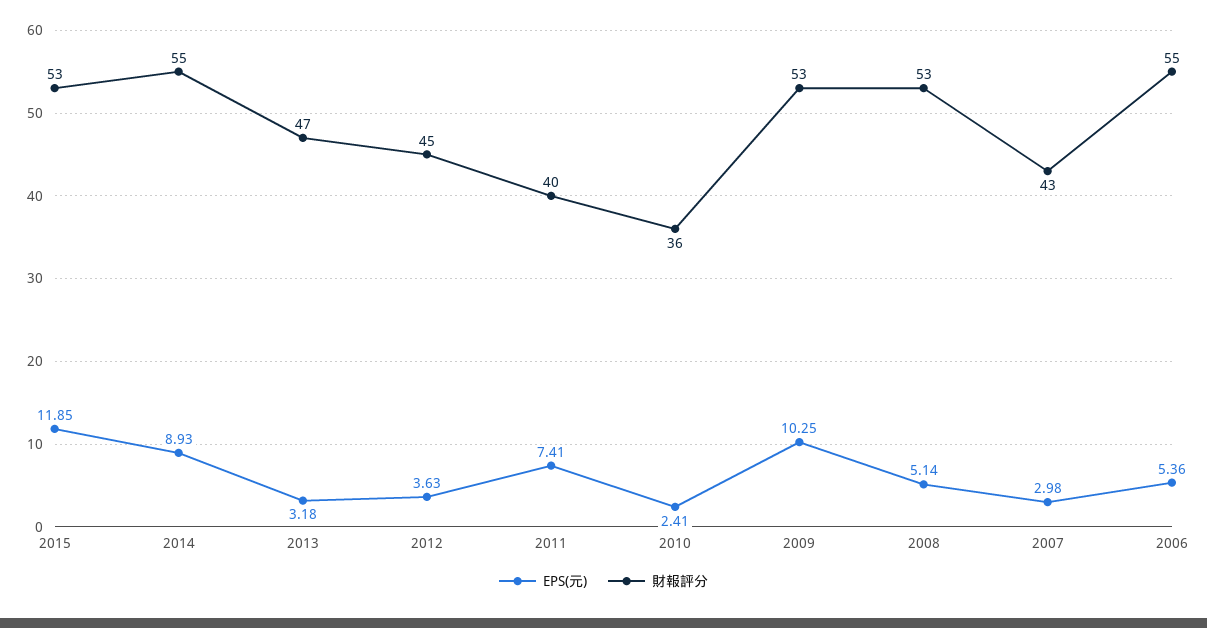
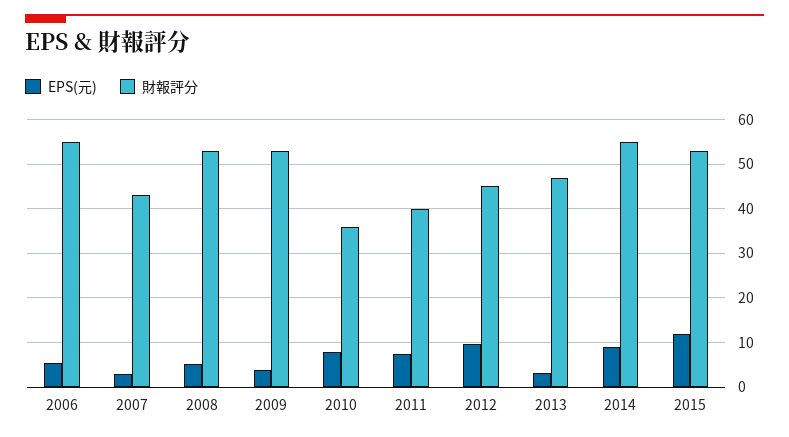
EPS(元), 2012: 3.63 -> 10
EPS(元), 2010: 2.41 -> 8
EPS(元), 2009: 10.25 -> 4

